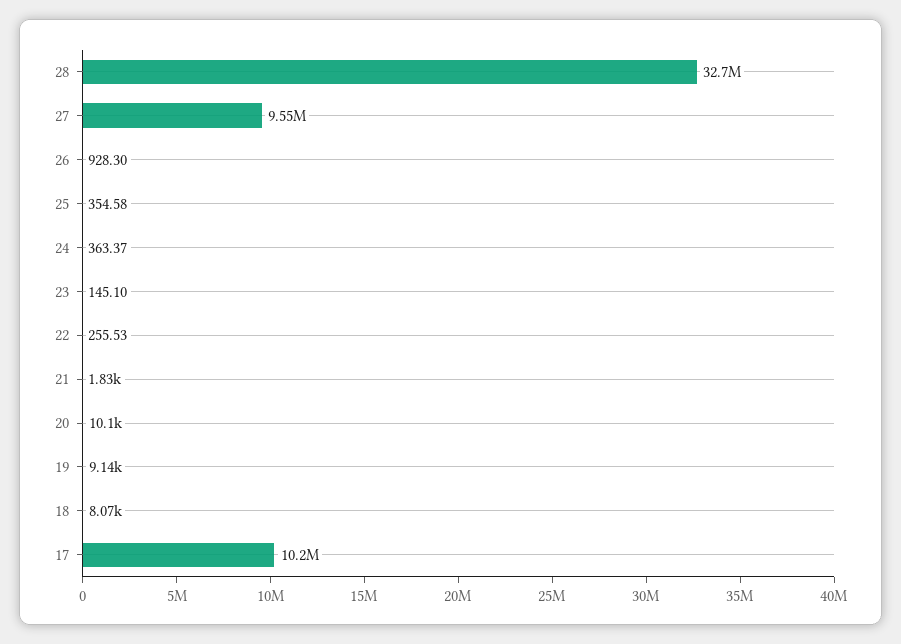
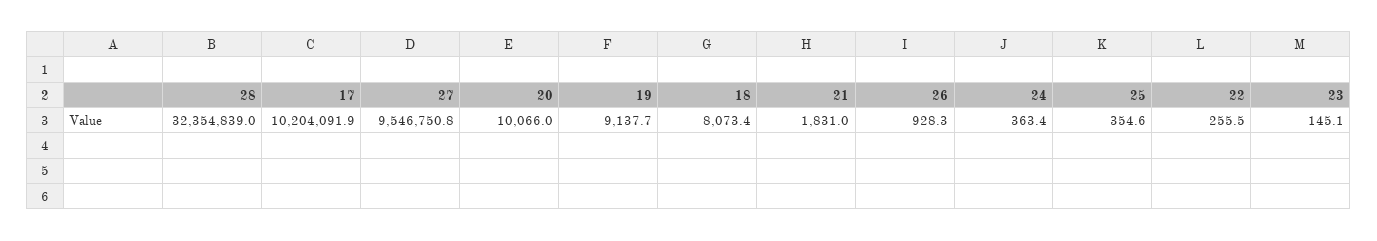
28: 32700000 -> 32354839

